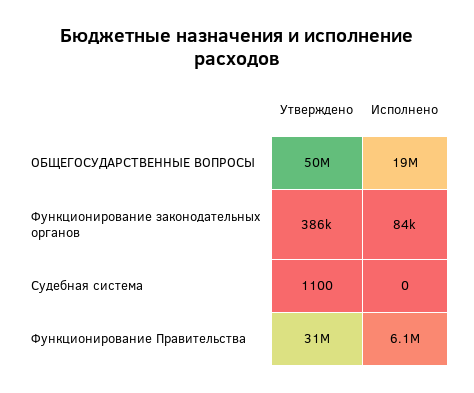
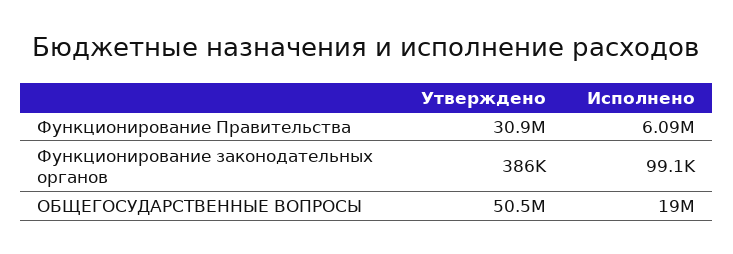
Исполнено, Функционирование законодательных органов: 84000 -> 99100
Утверждено, Судебная система: 1100 -> none
Исполнено, Судебная система: 0 -> none

